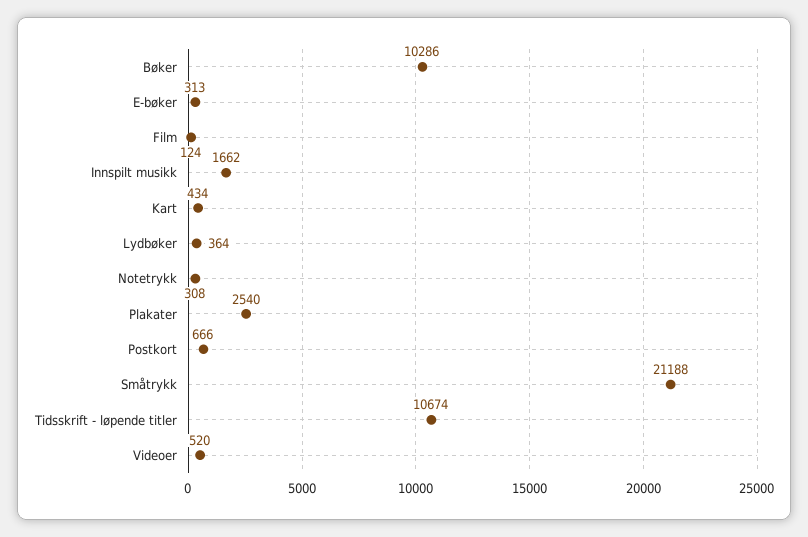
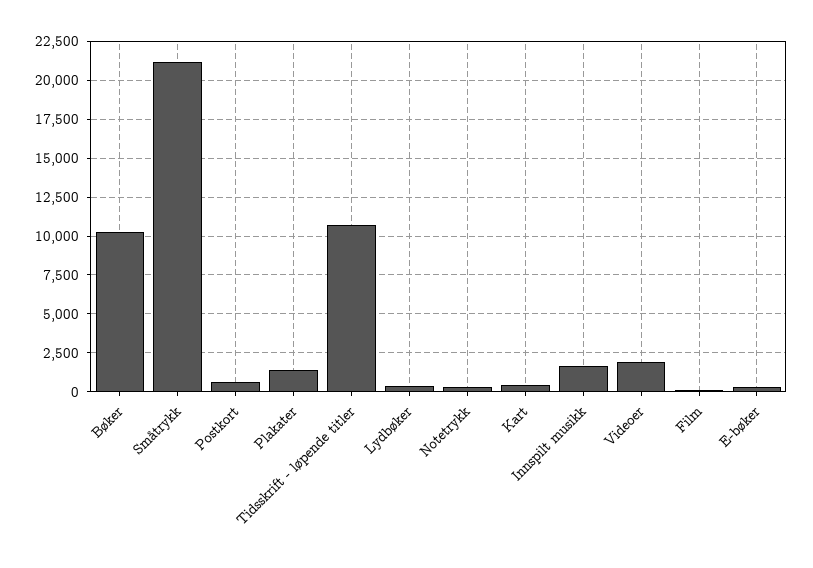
Plakater: 2540 -> 1500
Videoer: 520 -> 2000

